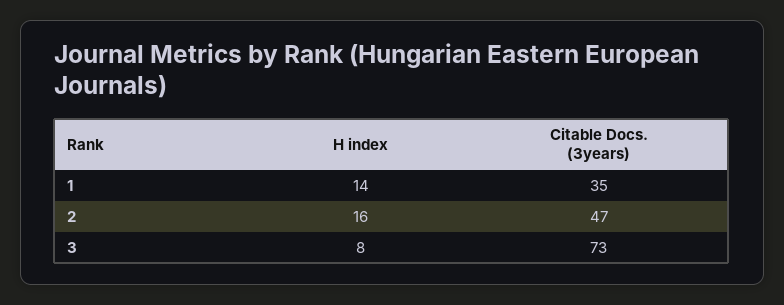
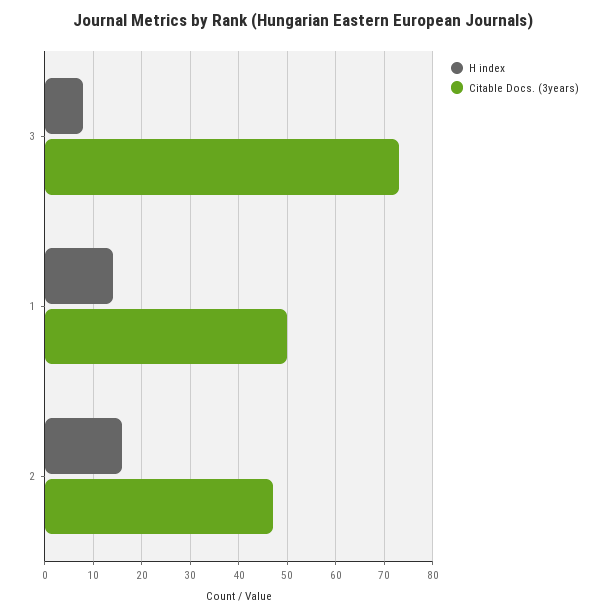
Citable Docs. (3years), 1: 35 -> 50

